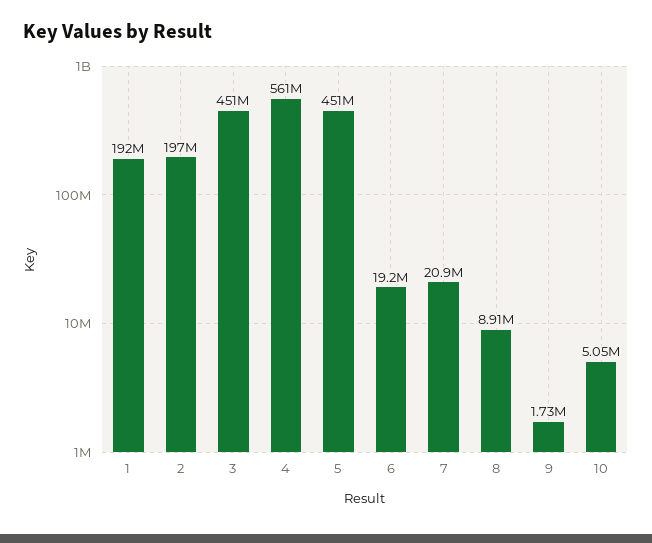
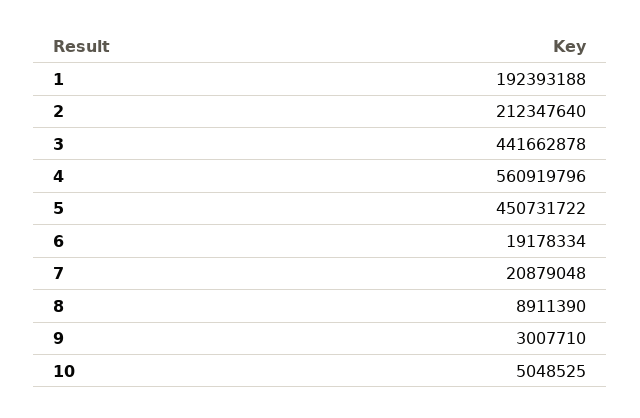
2: 197000000 -> 212347640
3: 451000000 -> 441662878
9: 1730000 -> 3007710

